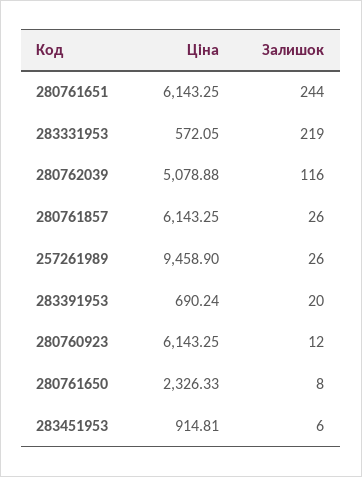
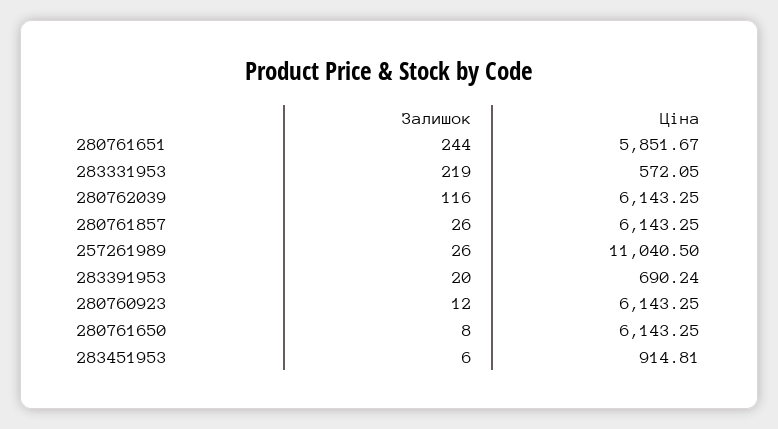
Ціна, 280761651: 6143.25 -> 5851.67
Ціна, 280762039: 5078.88 -> 6143.25
Ціна, 257261989: 9458.9 -> 11040.5
Ціна, 280761650: 2326.33 -> 6143.25

